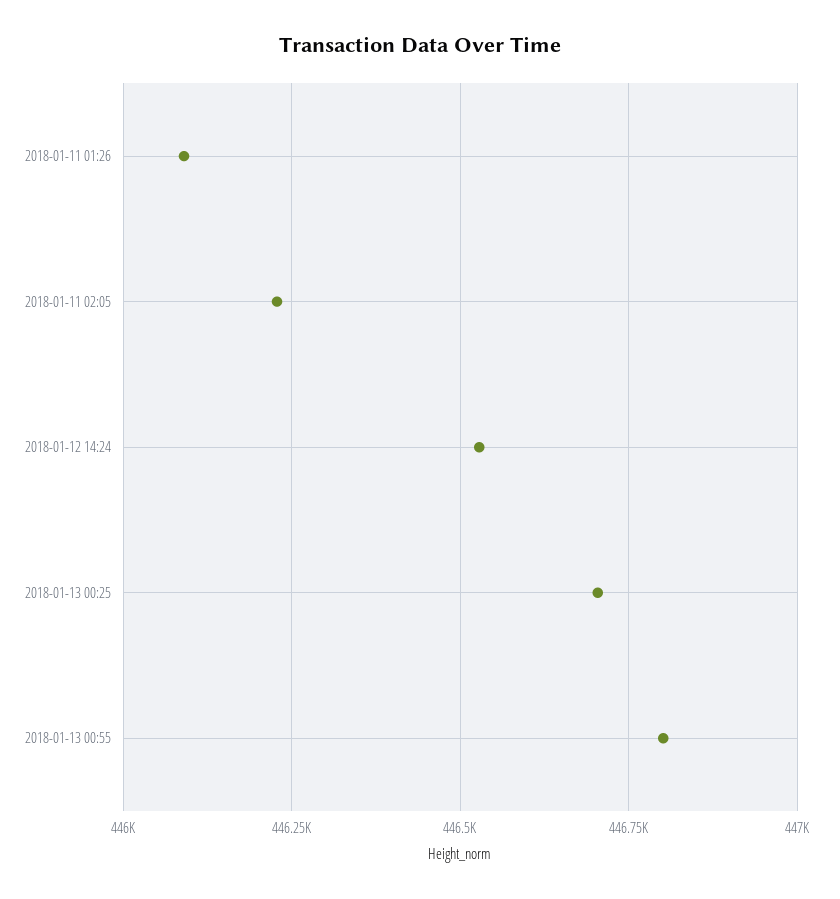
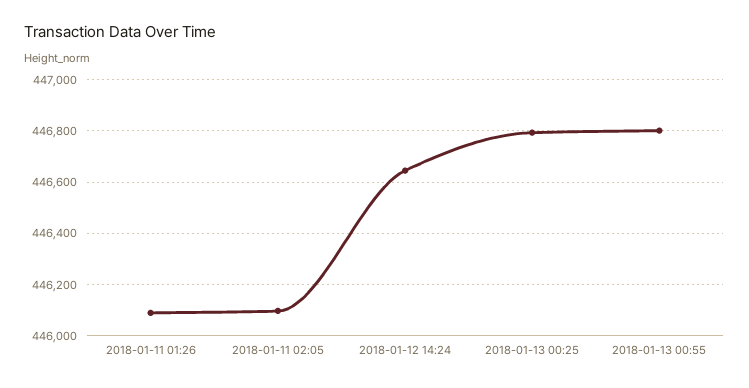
2018-01-11 02:05: 446225 -> 446100
2018-01-12 14:24: 446525 -> 446650
2018-01-13 00:25: 446700 -> 446800

